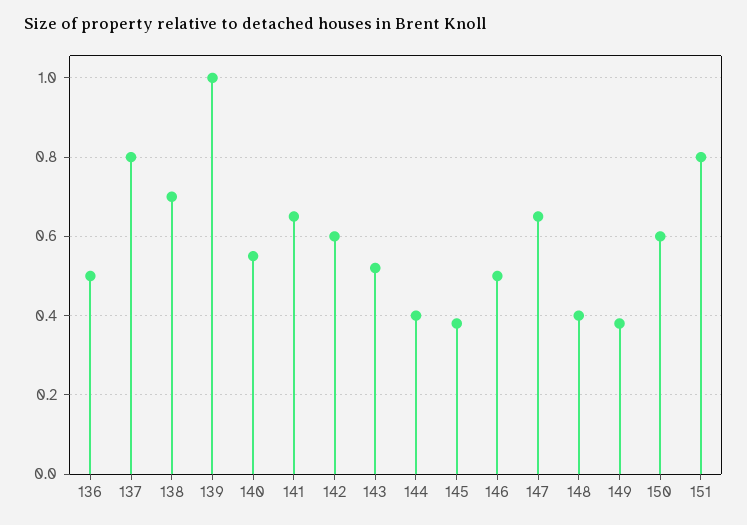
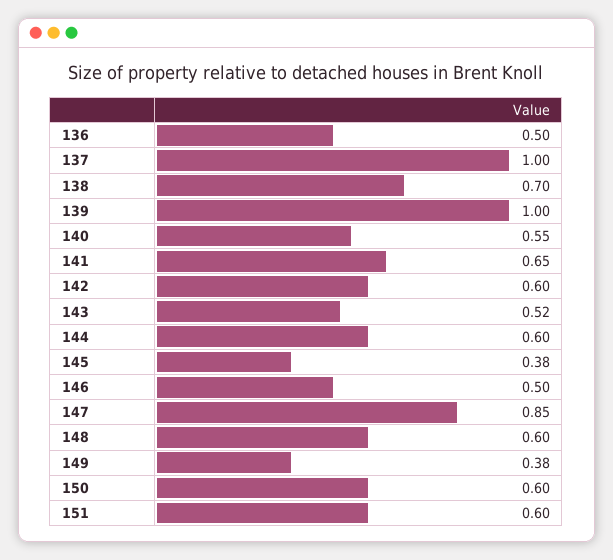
137: 0.8 -> 1
144: 0.4 -> 0.6
147: 0.65 -> 0.85
148: 0.4 -> 0.6
151: 0.8 -> 0.6

